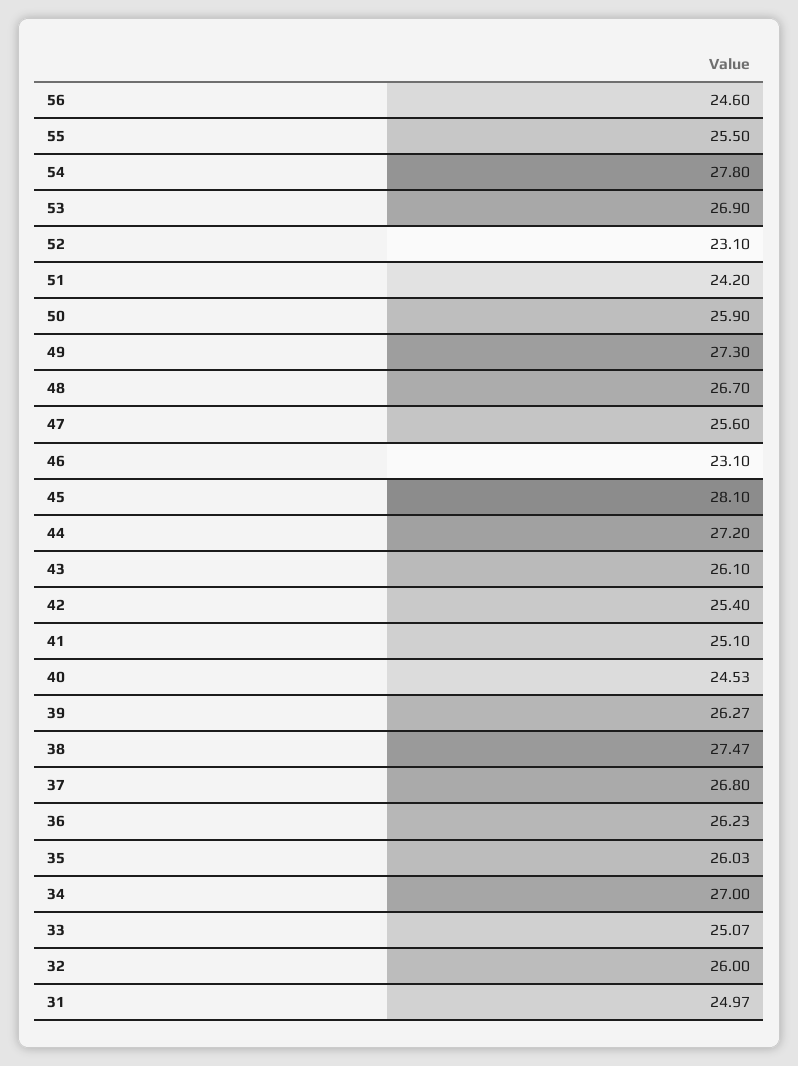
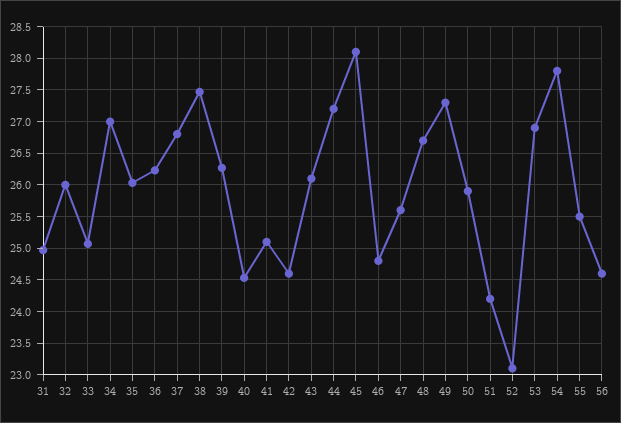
46: 23.1 -> 24.8
42: 25.4 -> 24.6

